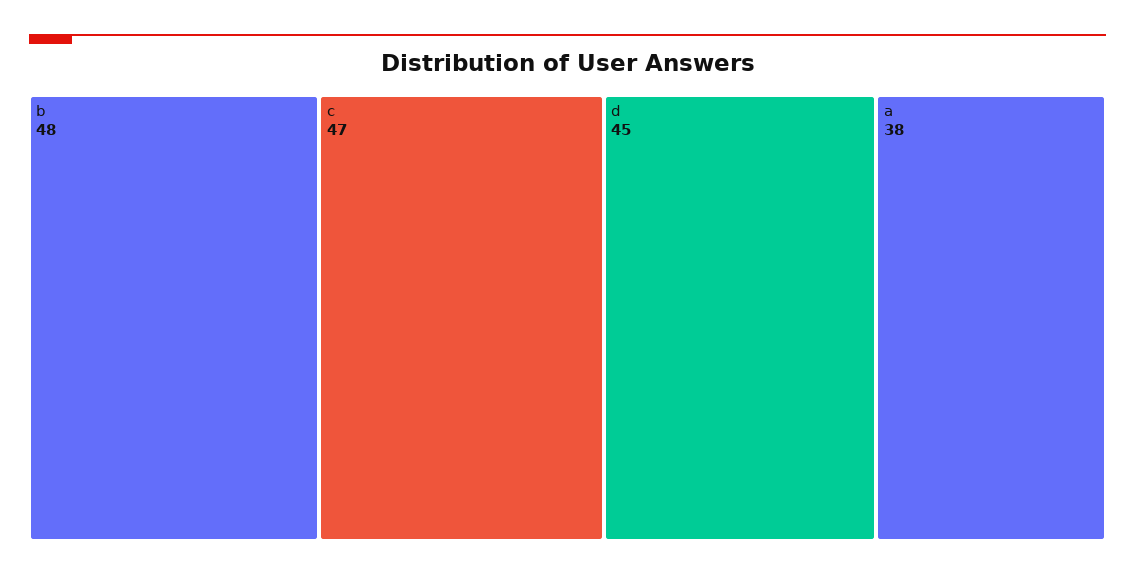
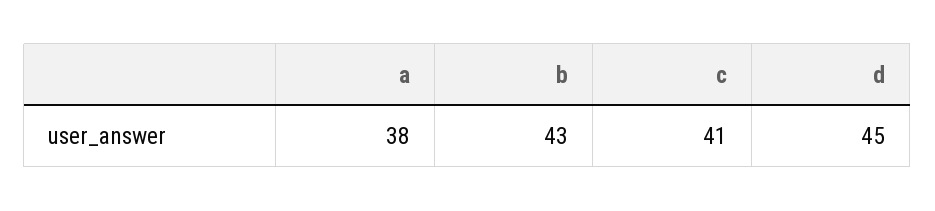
b: 48 -> 43
c: 47 -> 41

